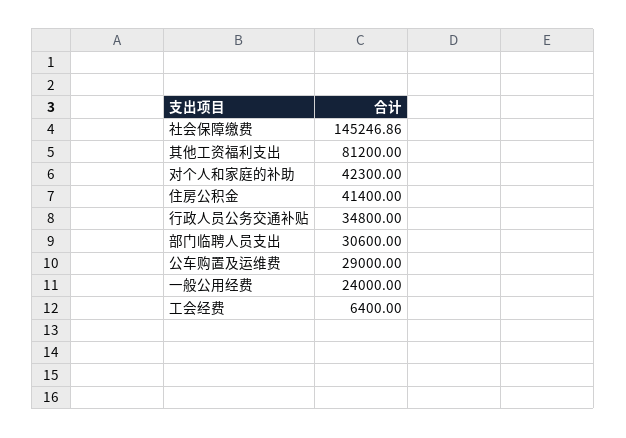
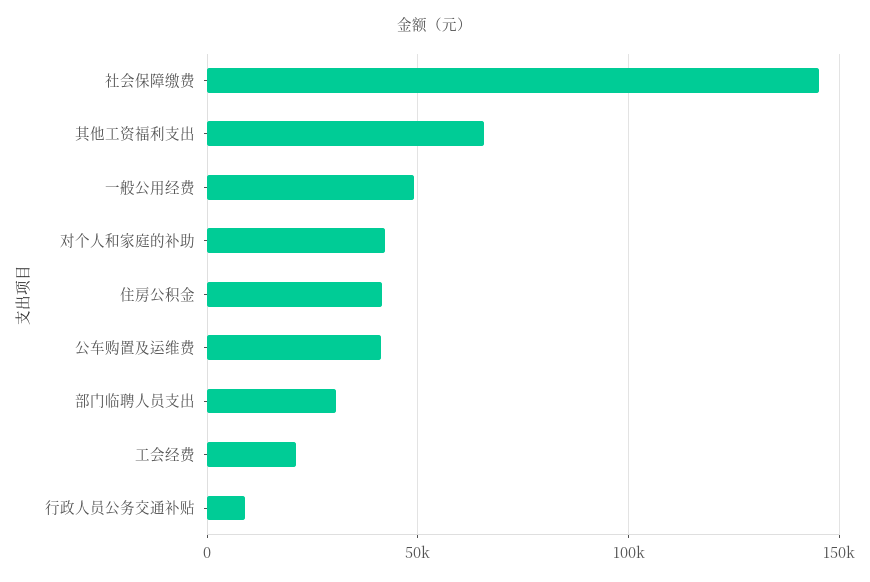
其他工资福利支出: 81200 -> 65000
行政人员公务交通补贴: 34800 -> 10000
公车购置及运维费: 29000 -> 40000
一般公用经费: 24000 -> 50000
工会经费: 6400 -> 20000

